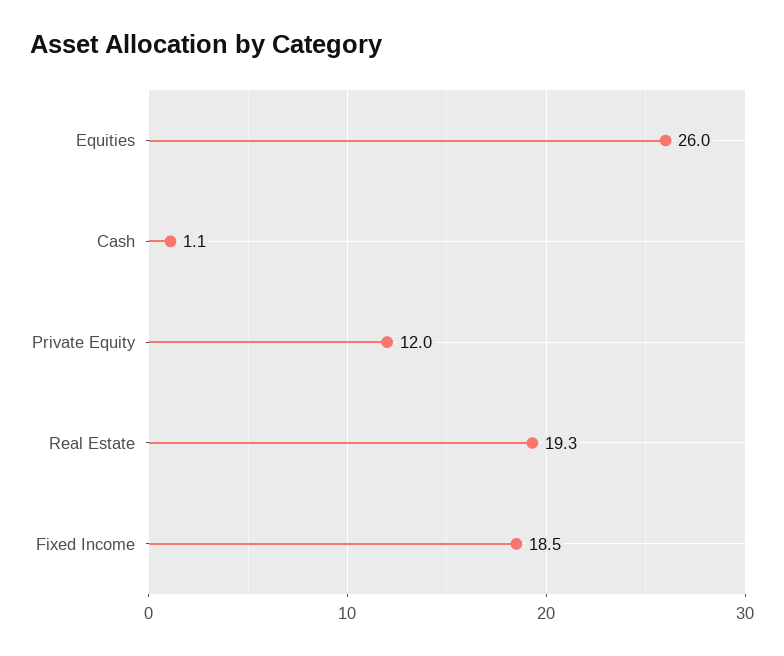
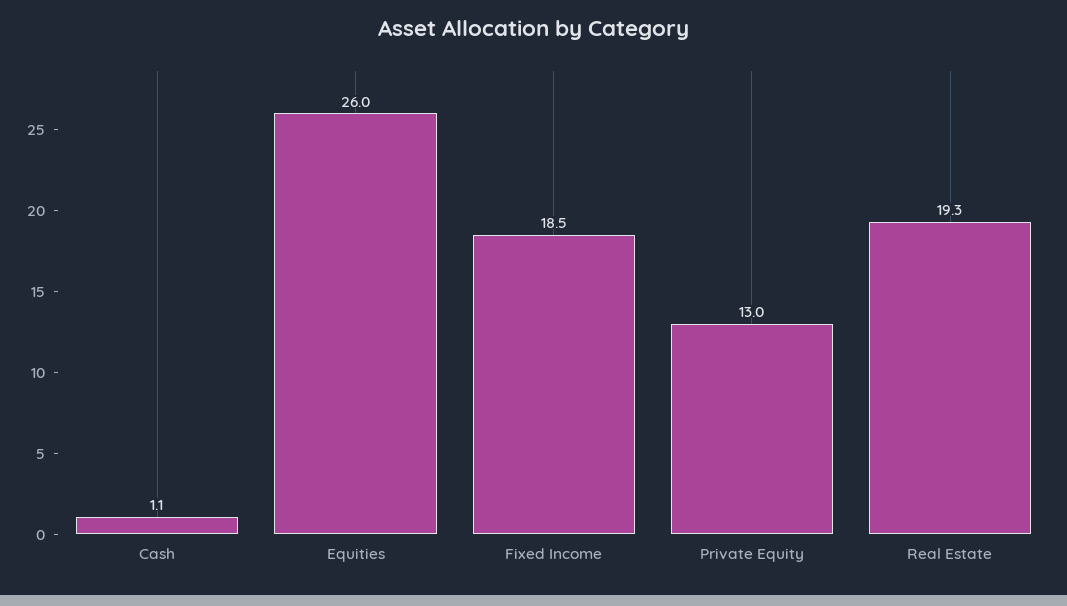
Private Equity: 12 -> 13

